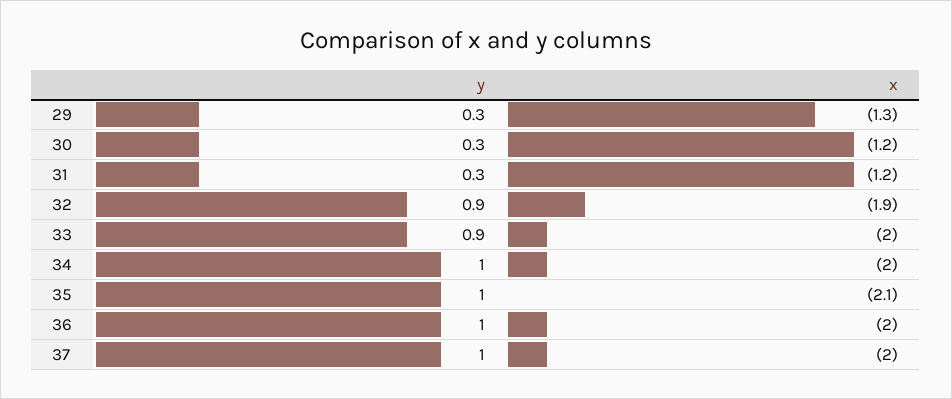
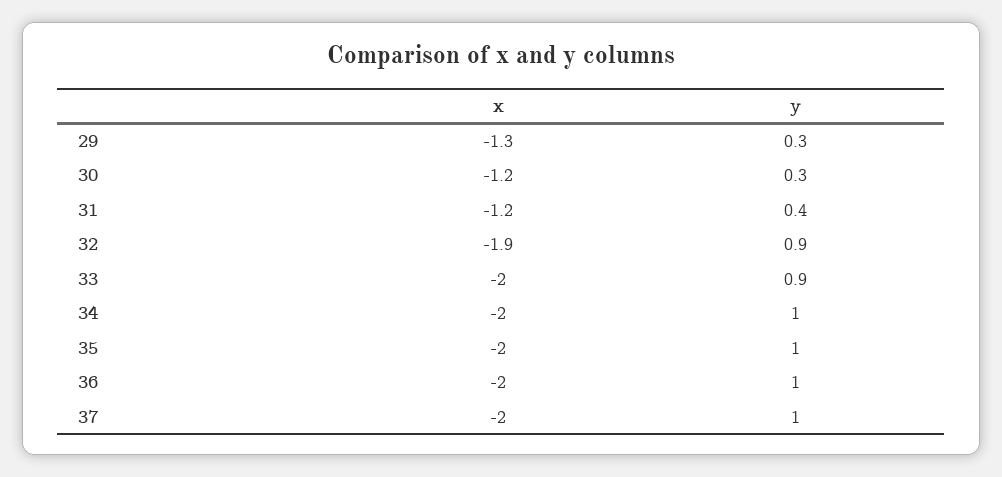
y, 31: 0.3 -> 0.4
x, 35: -2.1 -> -2

